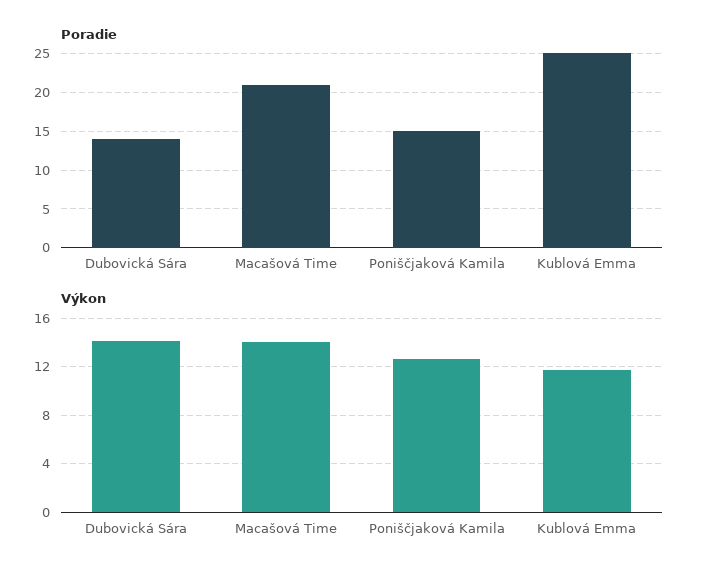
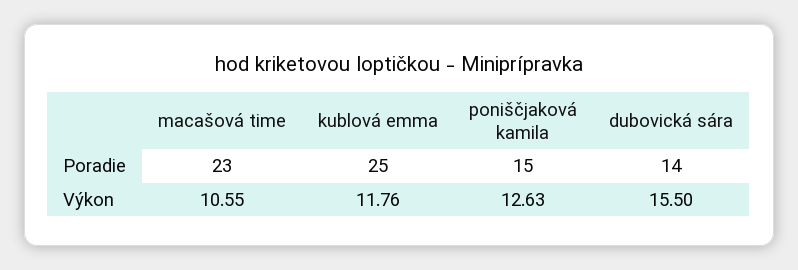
Poradie, Macašová Time: 21 -> 23
Výkon, Dubovická Sára: 14 -> 15.5
Výkon, Macašová Time: 14 -> 10.55

